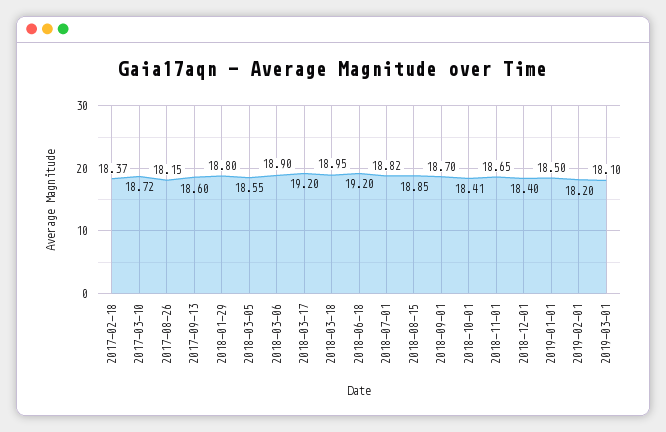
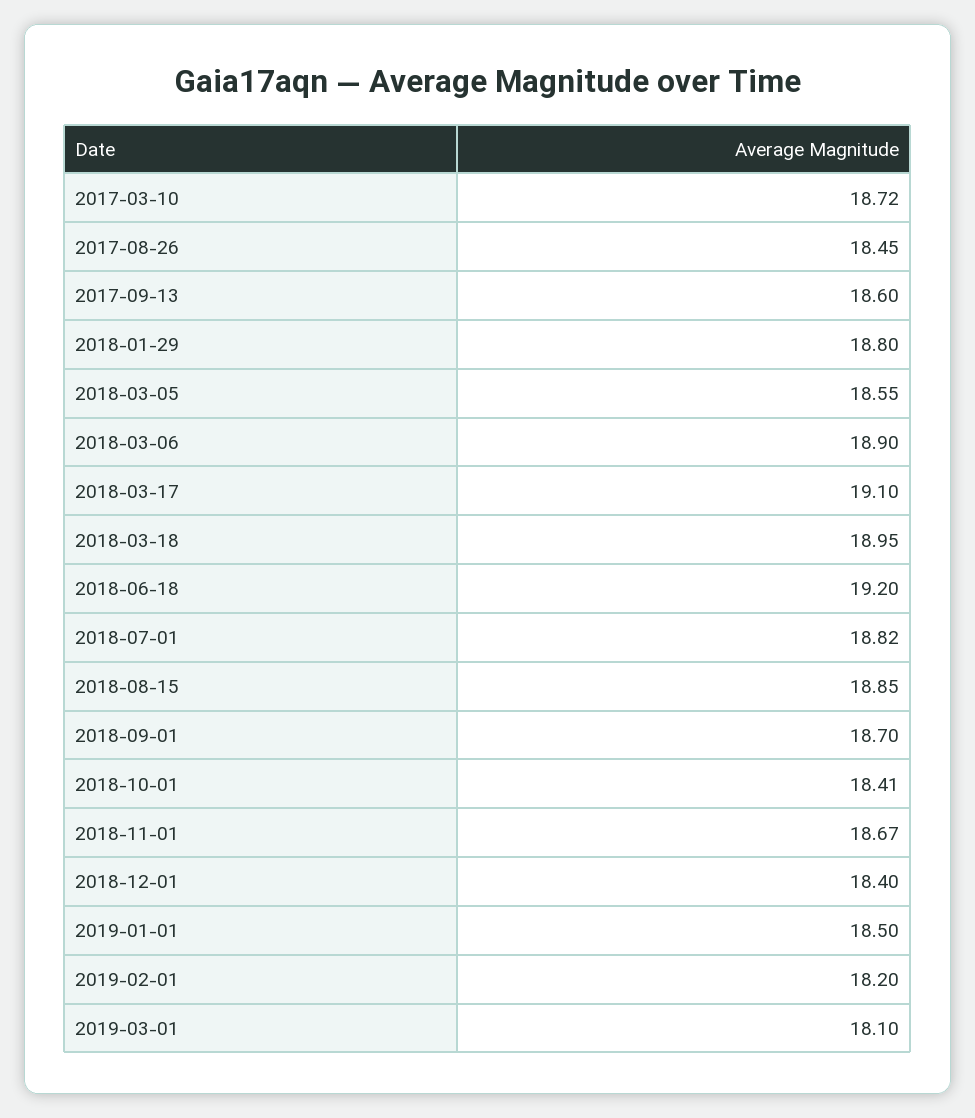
2017-02-18: 18.37 -> none
2017-08-26: 18.15 -> 18.45
2018-03-17: 19.2 -> 19.1
2018-11-01: 18.65 -> 18.67

